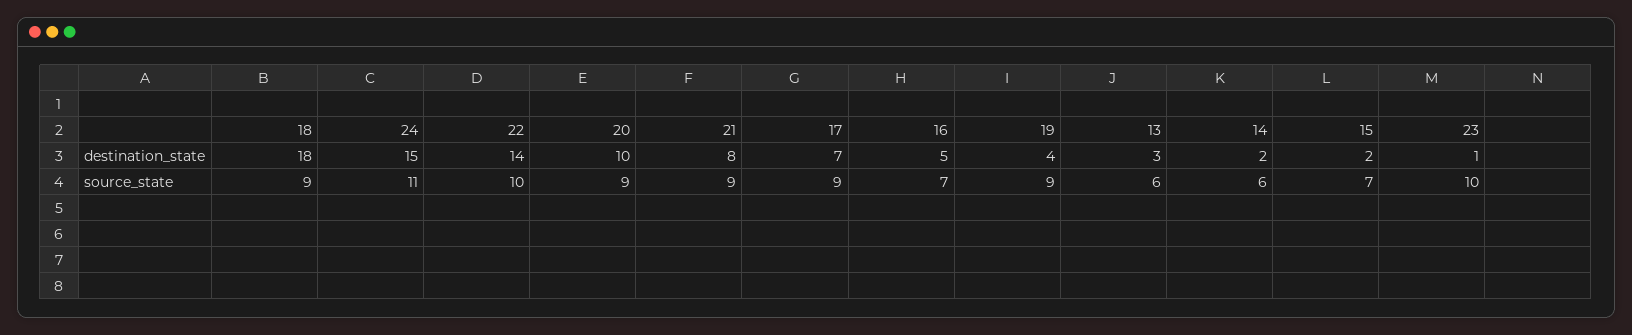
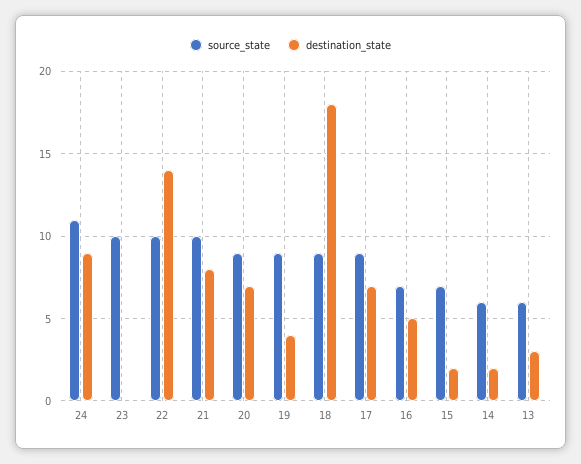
destination_state, 24: 15 -> 9
destination_state, 20: 10 -> 7
destination_state, 23: 1 -> 0
source_state, 21: 9 -> 10

